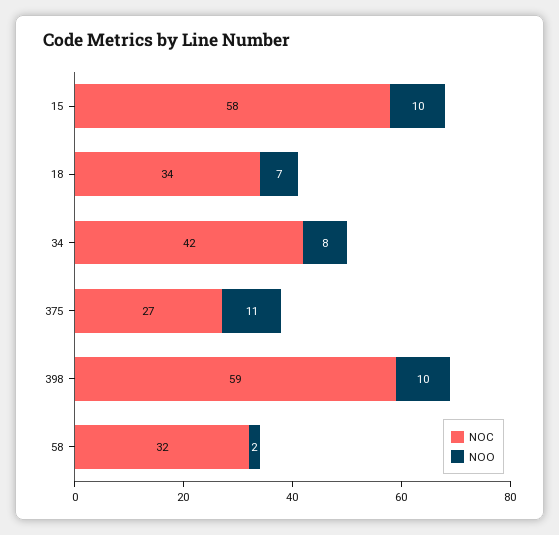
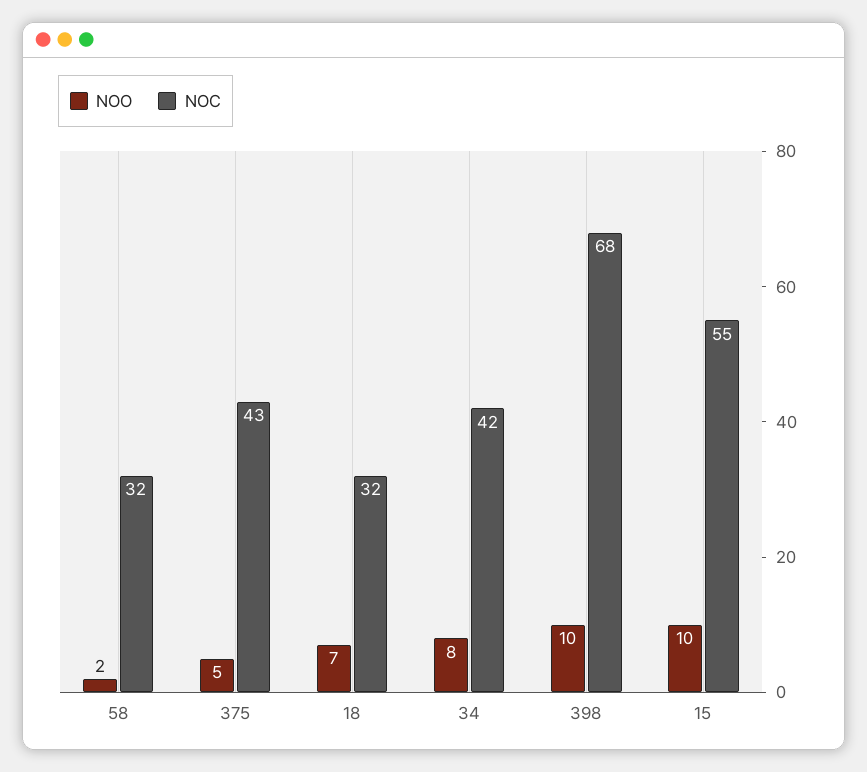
NOC, 15: 58 -> 55
NOC, 18: 34 -> 32
NOC, 375: 27 -> 43
NOO, 375: 11 -> 5
NOC, 398: 59 -> 68

